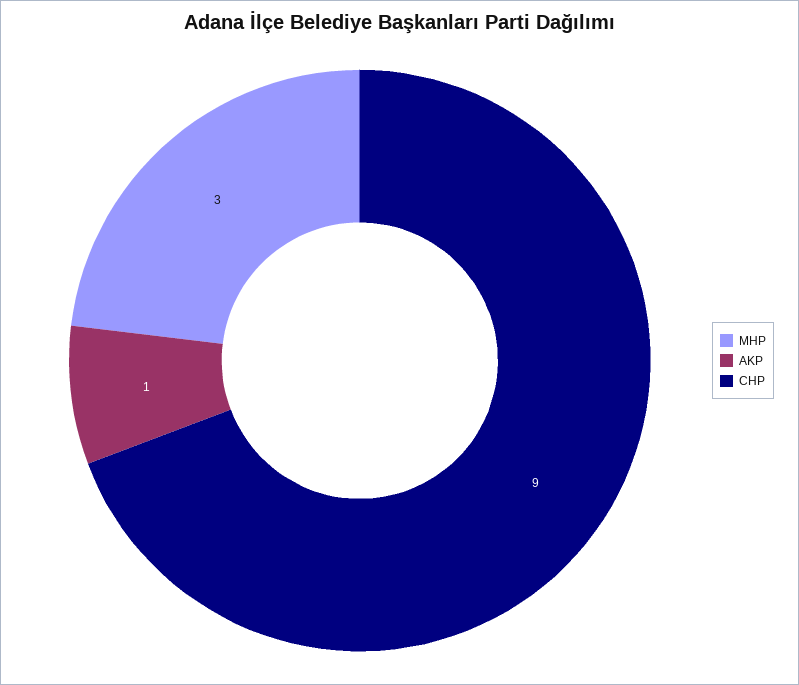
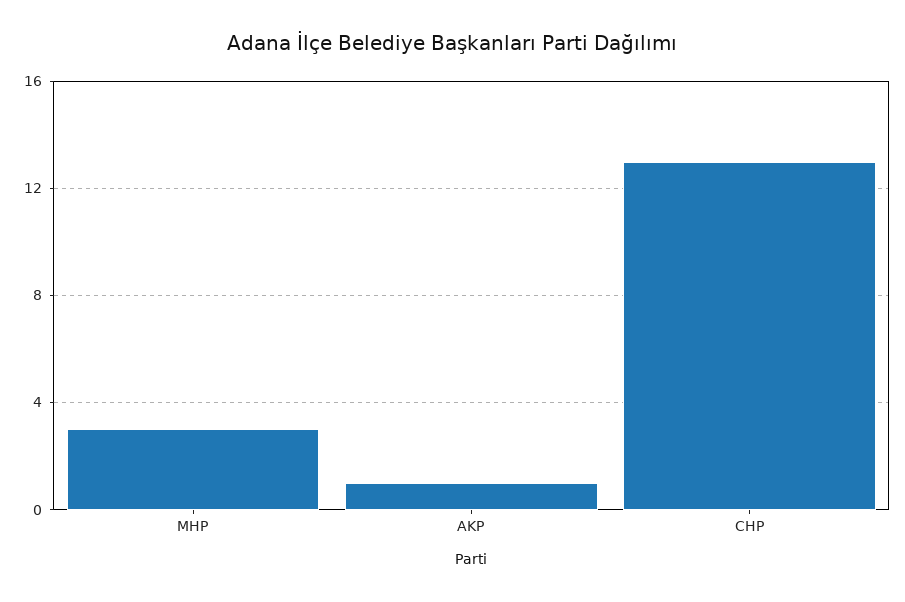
CHP: 9 -> 13

